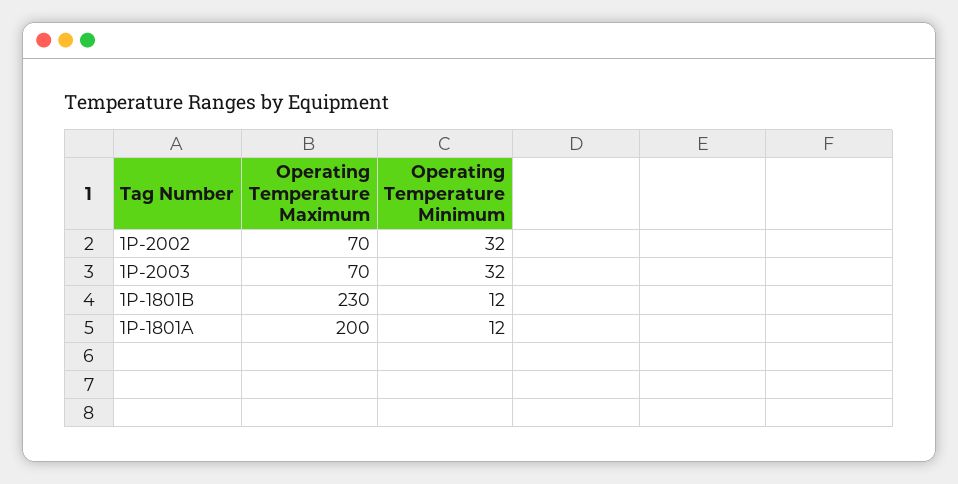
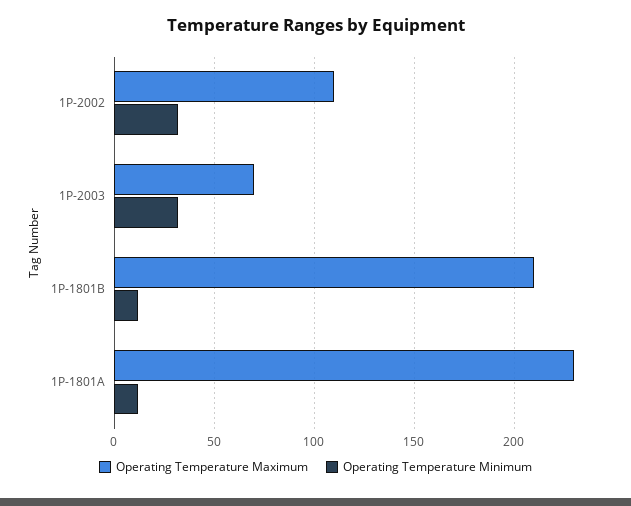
Operating Temperature Maximum, 1P-2002: 70 -> 110
Operating Temperature Maximum, 1P-1801B: 230 -> 210
Operating Temperature Maximum, 1P-1801A: 200 -> 230

